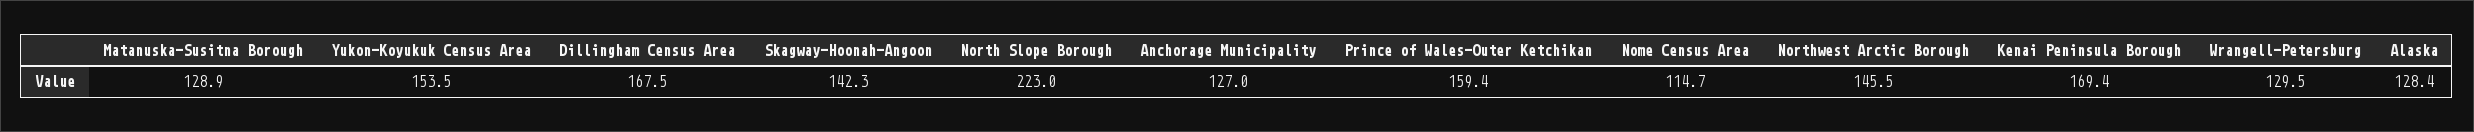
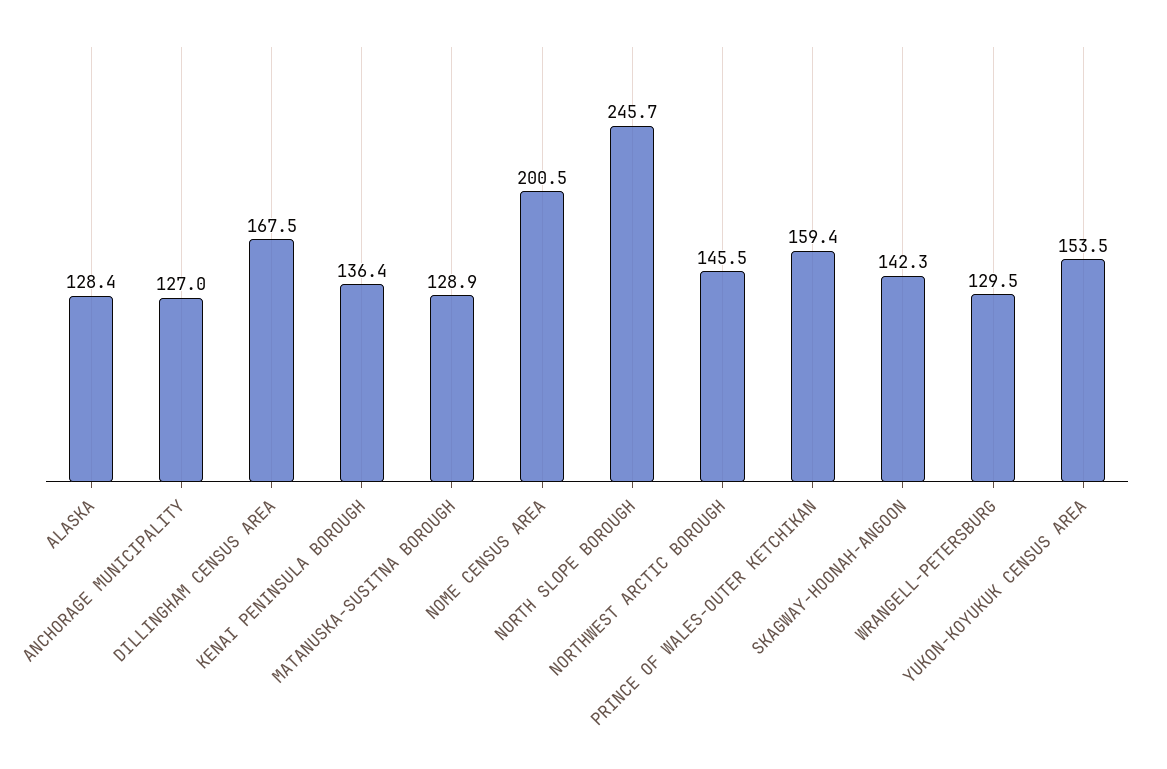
North Slope Borough: 223 -> 245.7
Nome Census Area: 114.7 -> 200.5
Kenai Peninsula Borough: 169.4 -> 136.4

